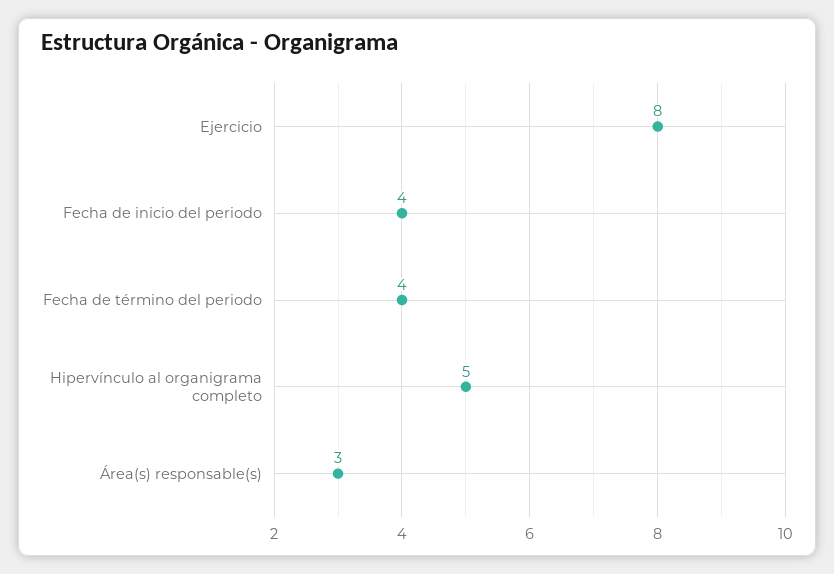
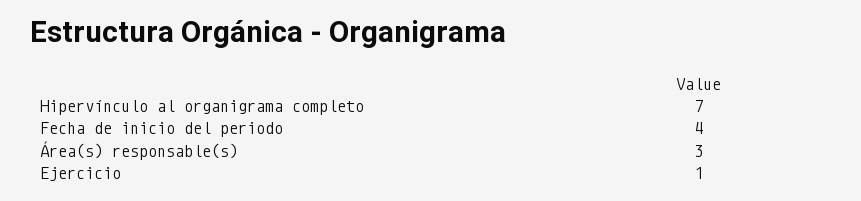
Ejercicio: 8 -> 1
Fecha de término del periodo: 4 -> none
Hipervínculo al organigrama completo: 5 -> 7

